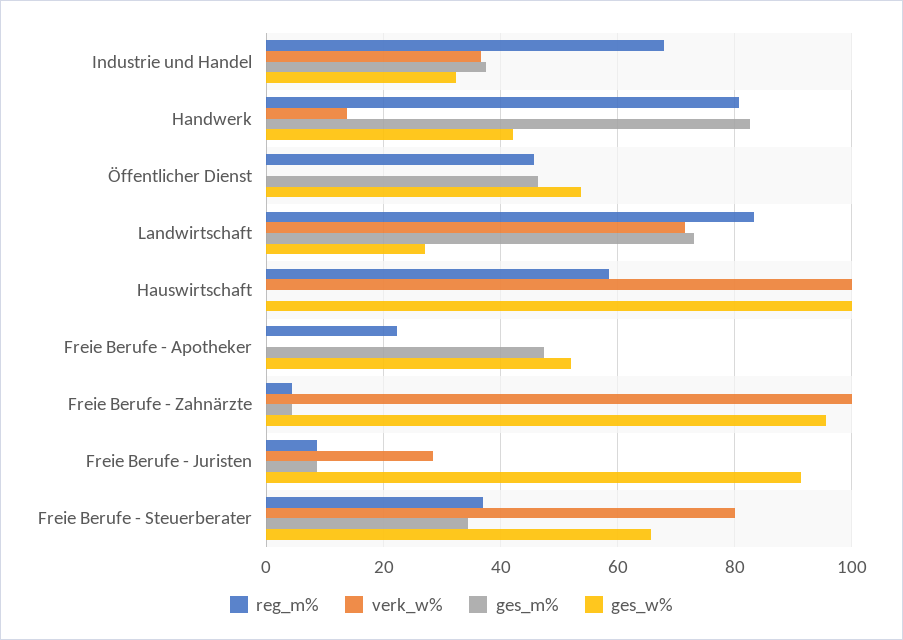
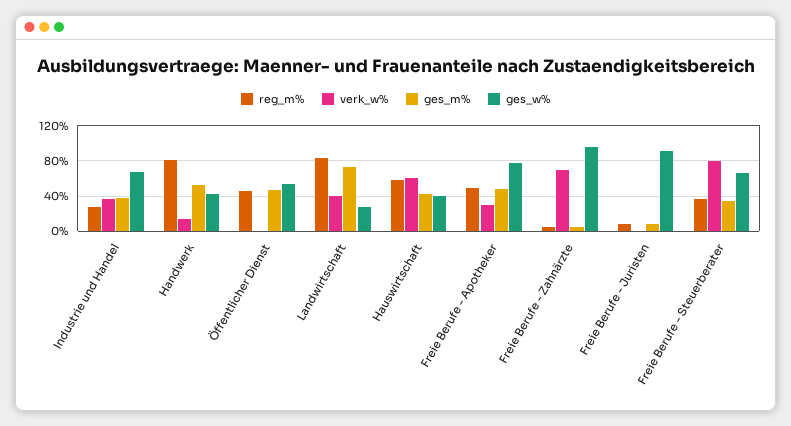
reg_m%, Industrie und Handel: 68 -> 30
ges_w%, Industrie und Handel: 32 -> 70
ges_m%, Handwerk: 82 -> 50
verk_w%, Landwirtschaft: 72 -> 40
verk_w%, Hauswirtschaft: 100 -> 60
ges_m%, Hauswirtschaft: 0 -> 40
ges_w%, Hauswirtschaft: 100 -> 40
reg_m%, Freie Berufe - Apotheker: 22 -> 50
verk_w%, Freie Berufe - Apotheker: 0 -> 30
ges_w%, Freie Berufe - Apotheker: 52 -> 80
verk_w%, Freie Berufe - Zahnärzte: 100 -> 70
verk_w%, Freie Berufe - Juristen: 28 -> 0

